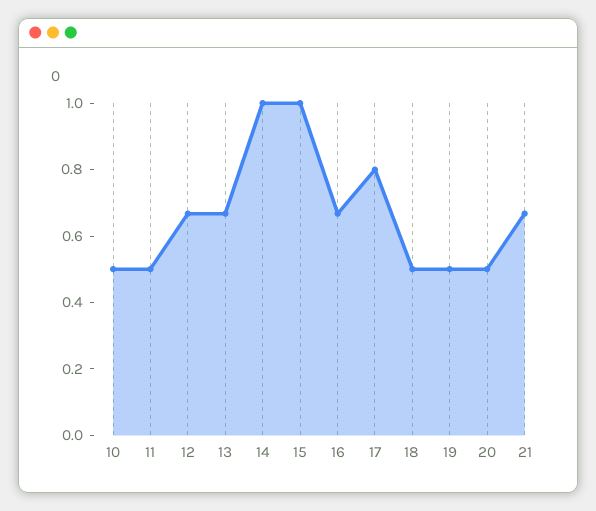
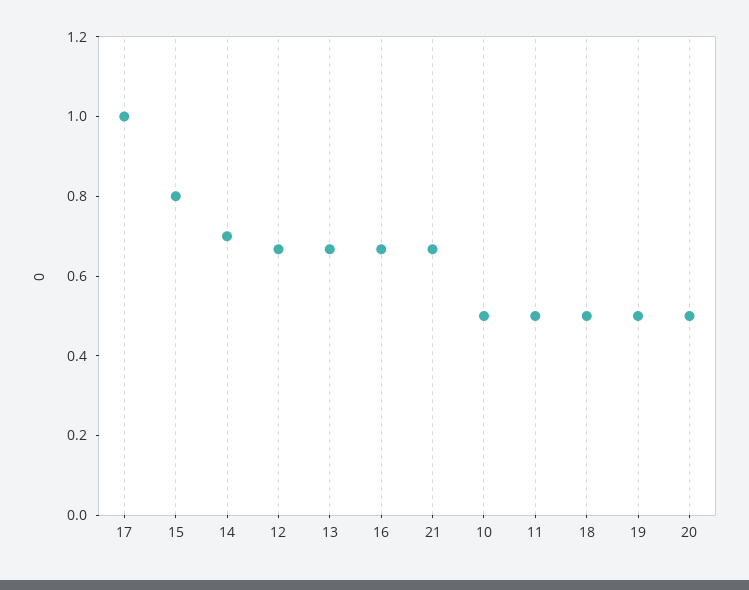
14: 1 -> 0.7
15: 1 -> 0.8
17: 0.8 -> 1

